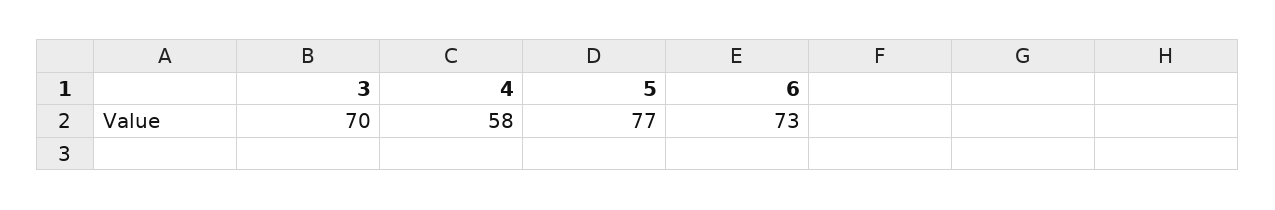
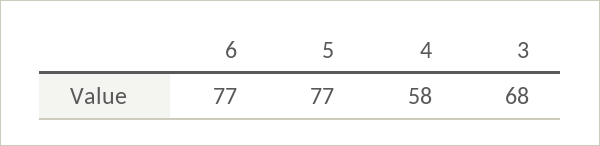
3: 70 -> 68
6: 73 -> 77

